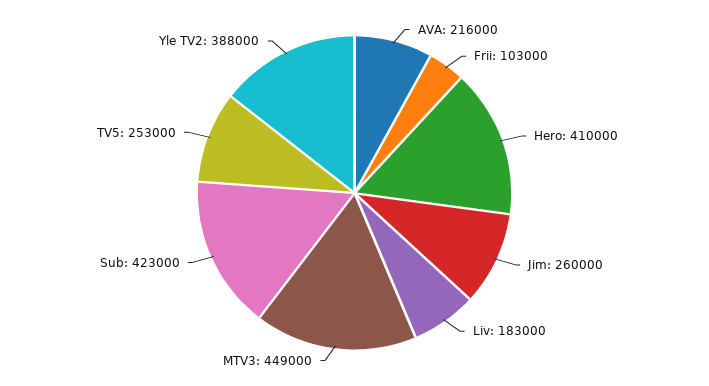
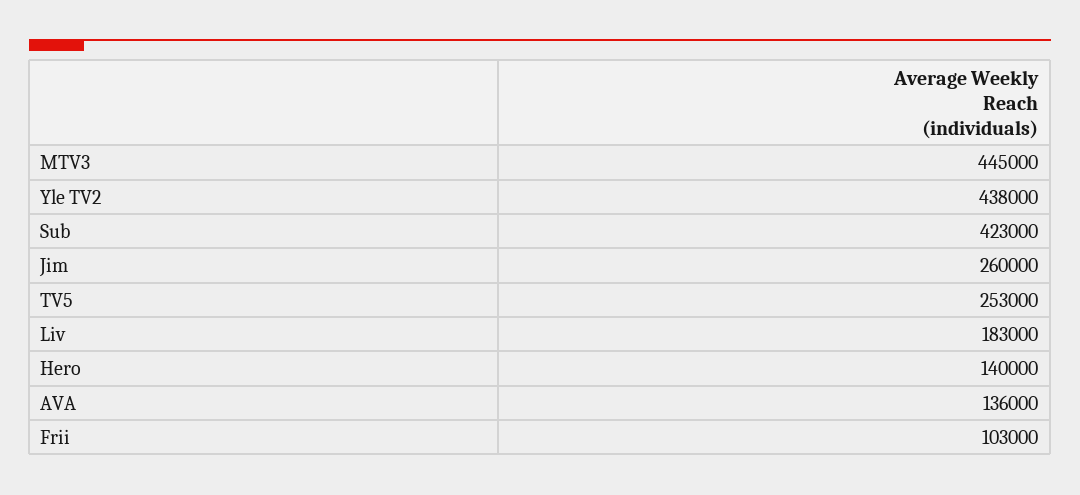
AVA: 216000 -> 136000
Hero: 410000 -> 140000
MTV3: 449000 -> 445000
Yle TV2: 388000 -> 438000

